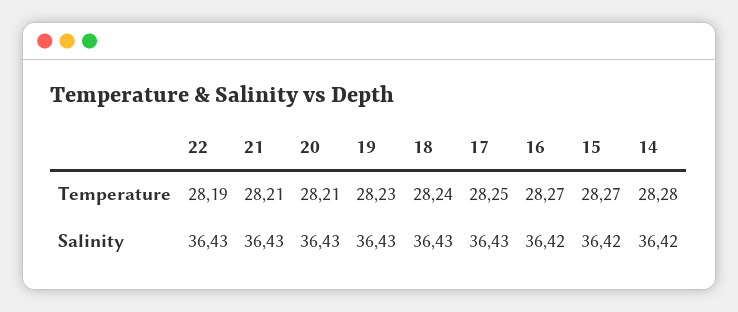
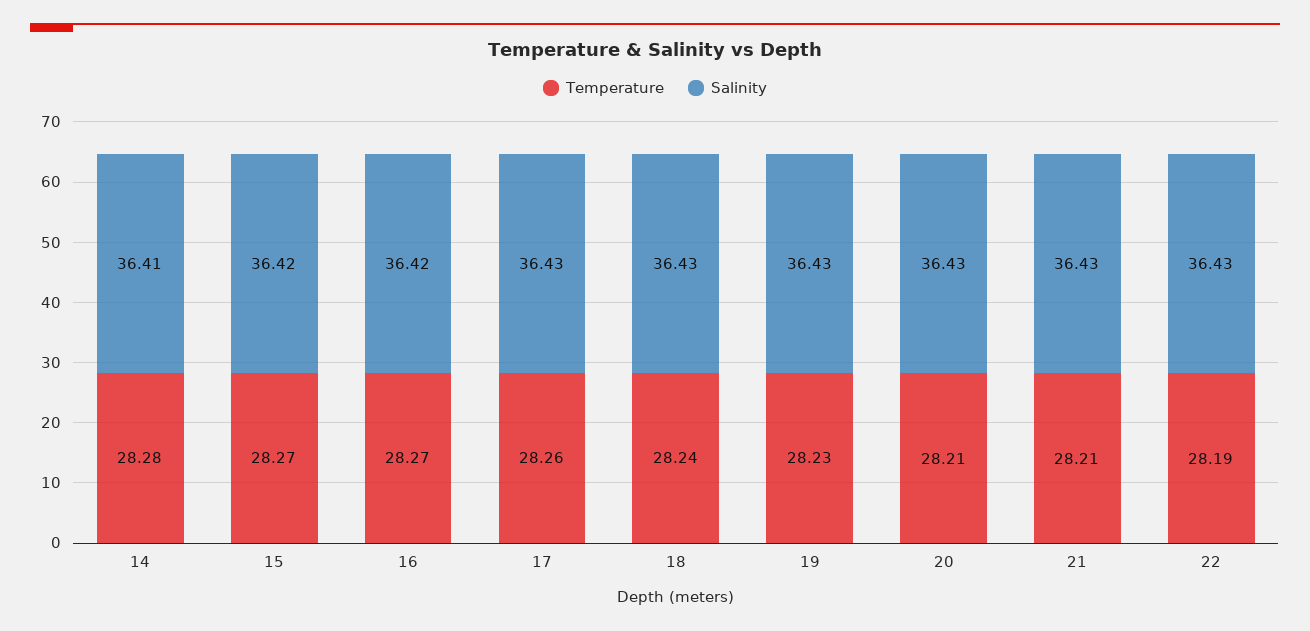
Temperature, 17: 28.25 -> 28.26
Salinity, 14: 36.42 -> 36.41

